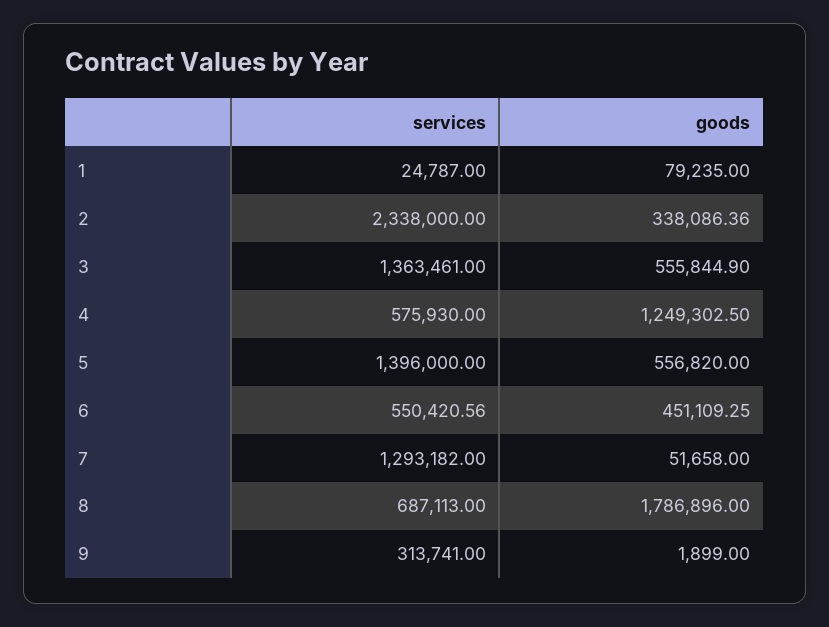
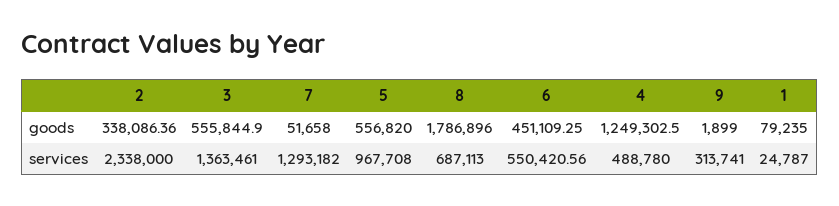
services, 4: 575930 -> 488780
services, 5: 1396000 -> 967708

